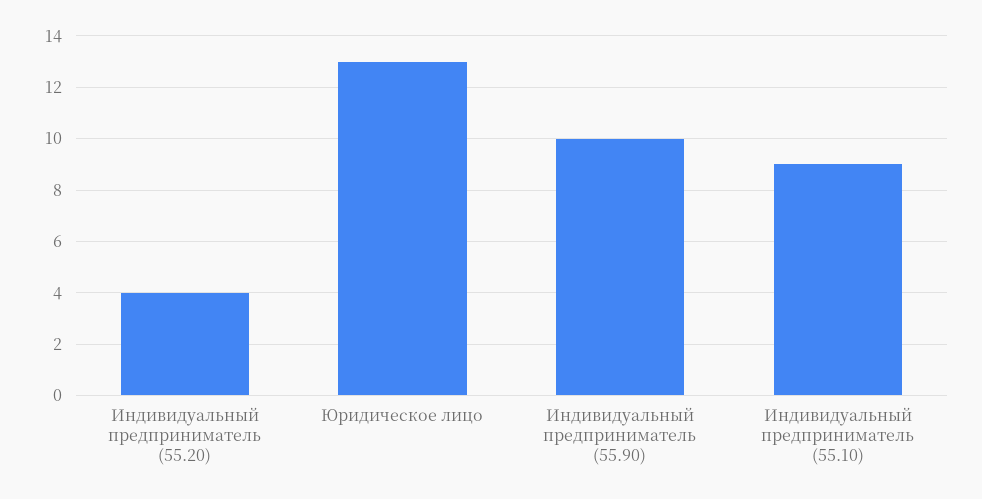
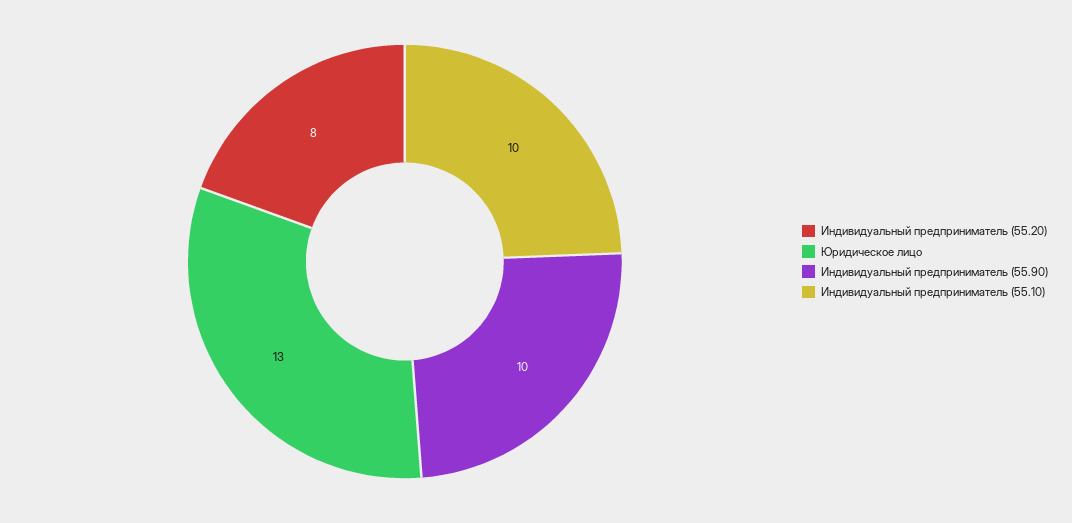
Индивидуальный предприниматель (55.20): 4 -> 8
Индивидуальный предприниматель (55.10): 9 -> 10

